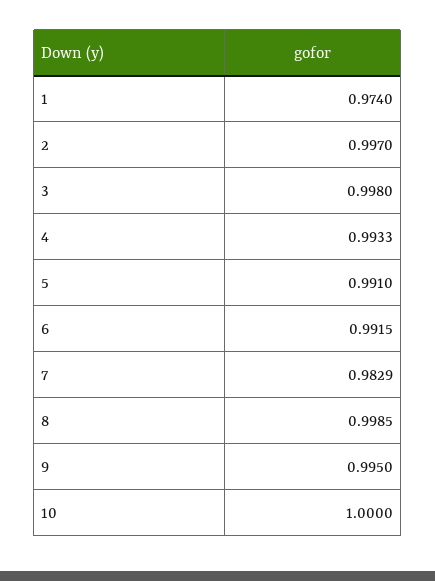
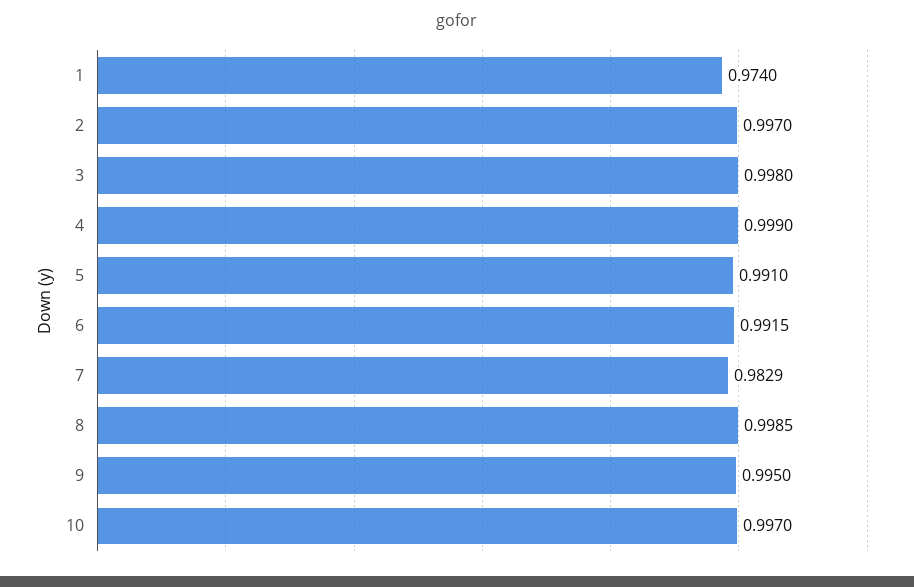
4: 0.9933 -> 0.999
10: 1 -> 0.997

